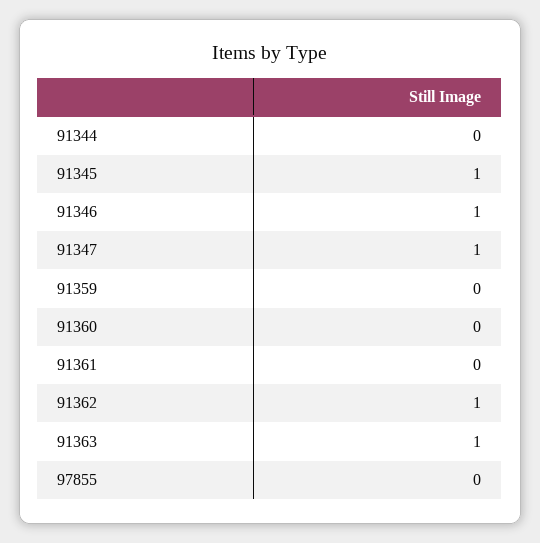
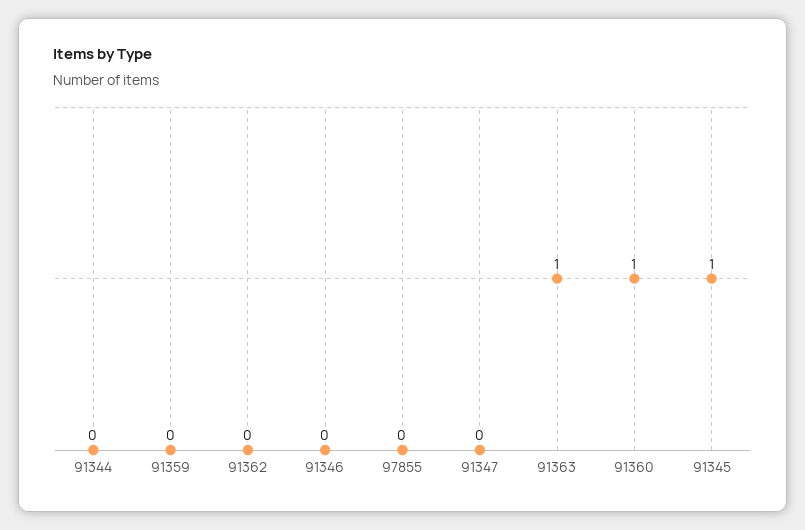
91346: 1 -> 0
91347: 1 -> 0
91360: 0 -> 1
91361: 0 -> none
91362: 1 -> 0

